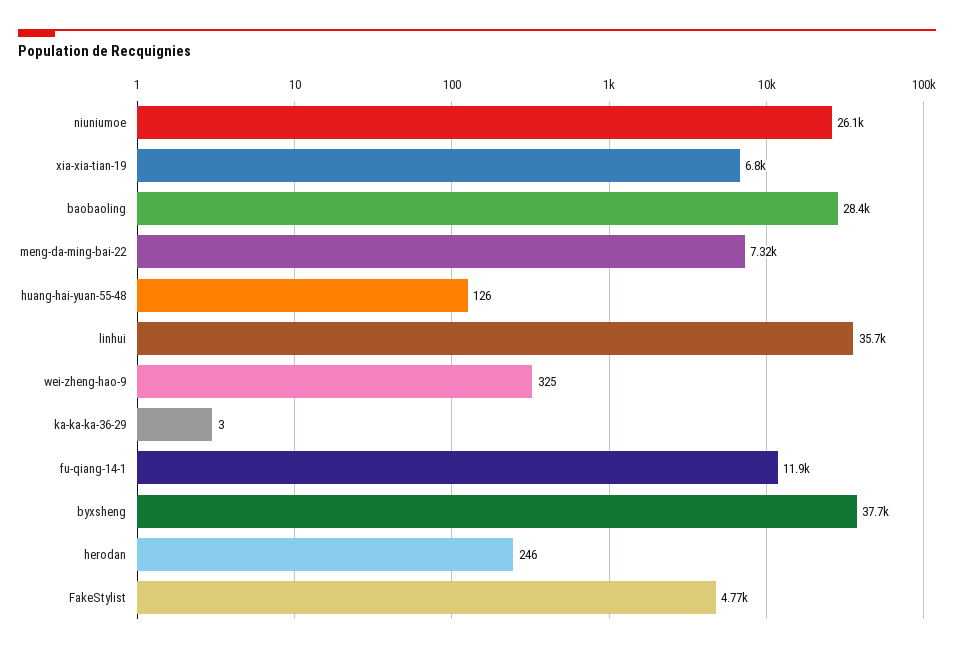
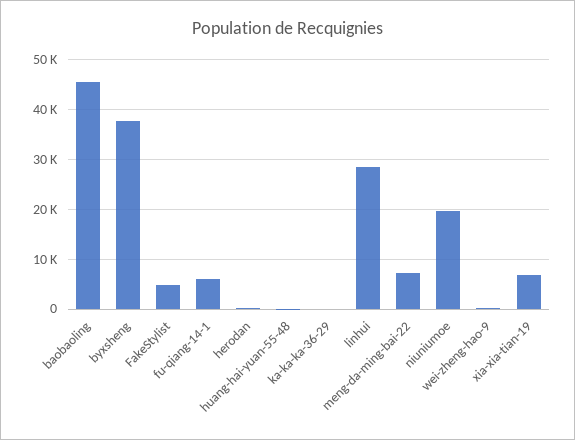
niuniumoe: 26100 -> 20000
baobaoling: 28400 -> 46000
linhui: 35700 -> 28000
fu-qiang-14-1: 11900 -> 6000

